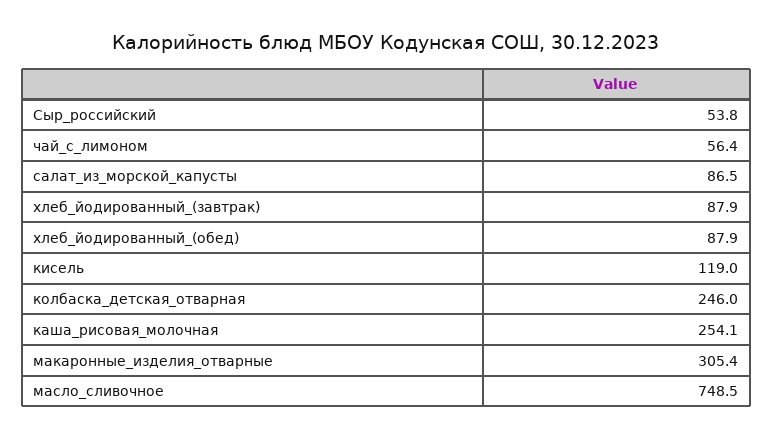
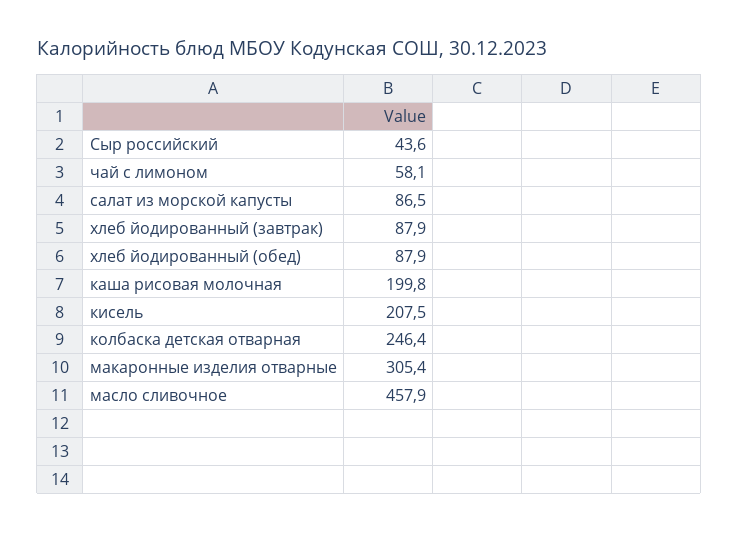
Сыр_российский: 53.8 -> 43.6
чай_с_лимоном: 56.4 -> 58.1
кисель: 119 -> 207.5
колбаска_детская_отварная: 246 -> 246.4
каша_рисовая_молочная: 254.1 -> 199.8
масло_сливочное: 748.5 -> 457.9

